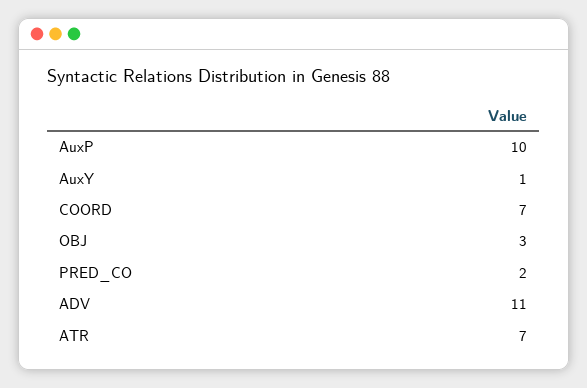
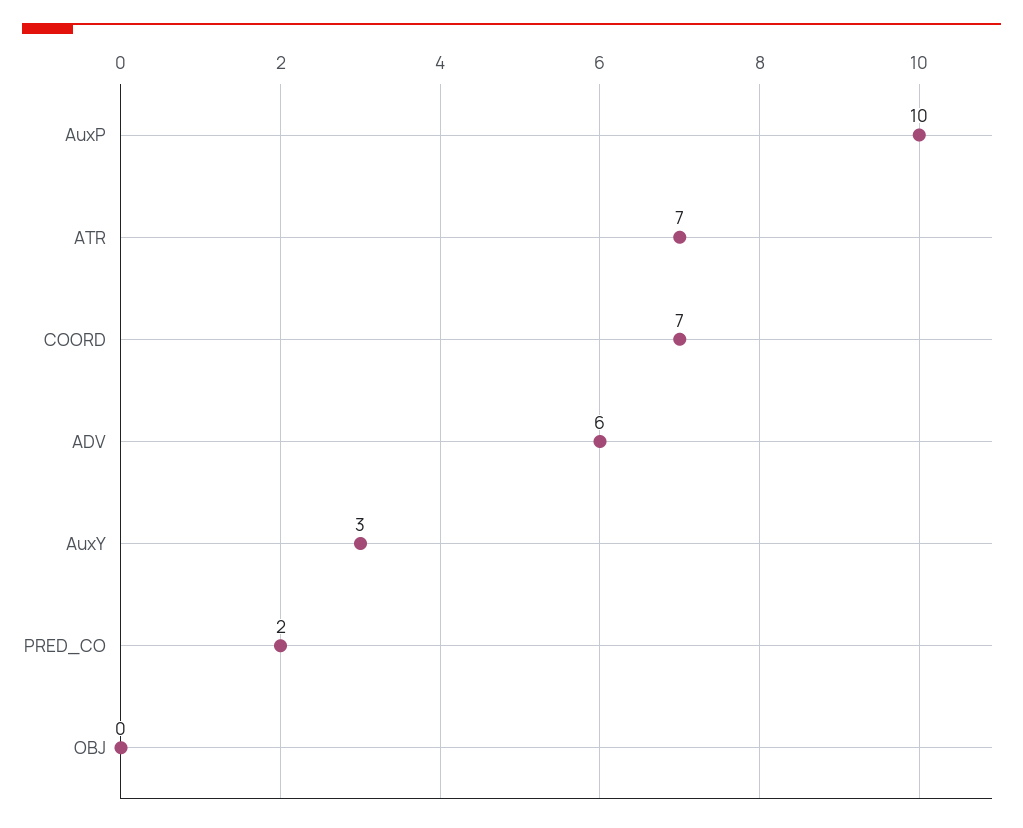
AuxY: 1 -> 3
OBJ: 3 -> 0
ADV: 11 -> 6

